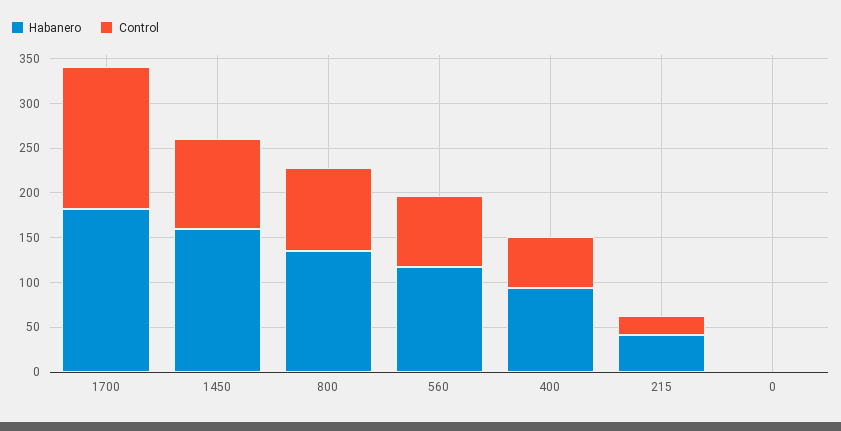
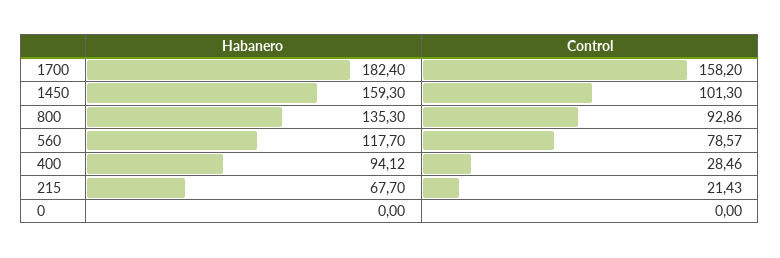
Control, 400: 60 -> 28.46
Habanero, 215: 40 -> 67.7

